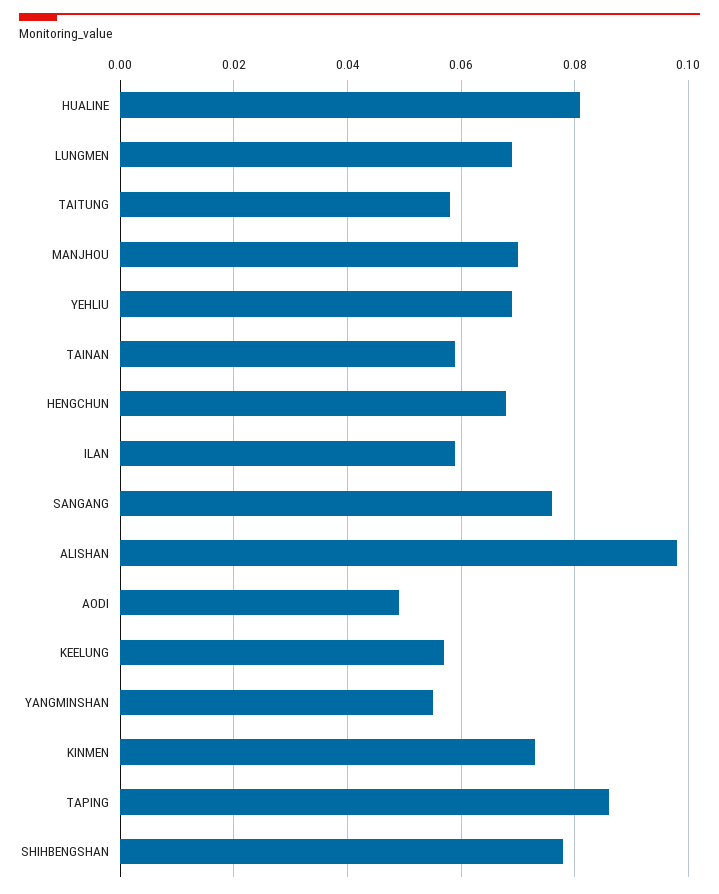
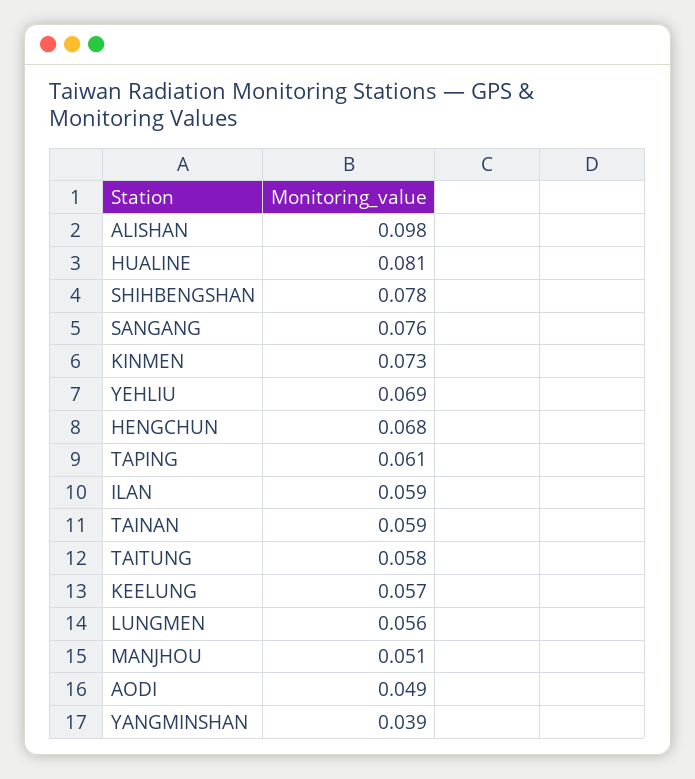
LUNGMEN: 0.07 -> 0.056
MANJHOU: 0.07 -> 0.051
YANGMINSHAN: 0.055 -> 0.039
TAPING: 0.085 -> 0.061

